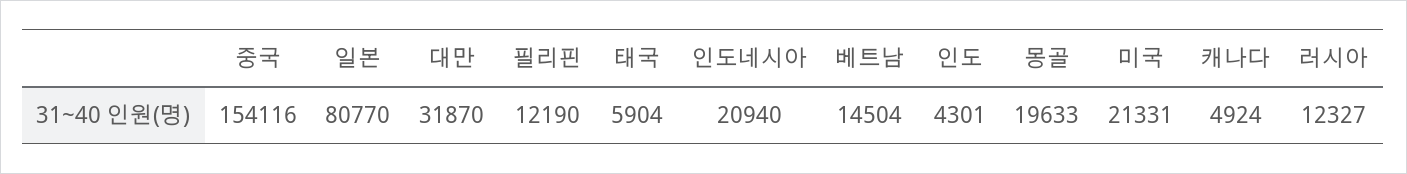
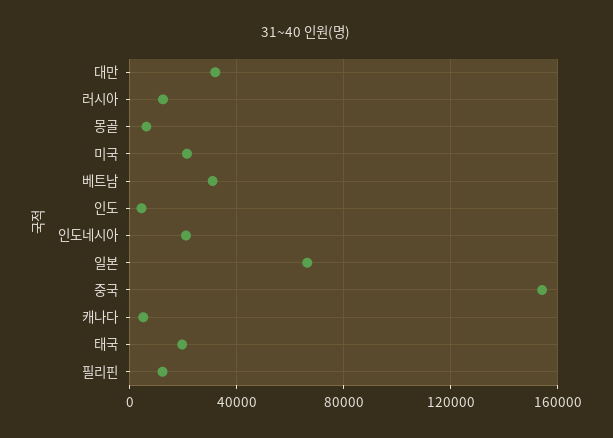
일본: 80770 -> 65000
태국: 5904 -> 20000
베트남: 14504 -> 30000
몽골: 19633 -> 5000

